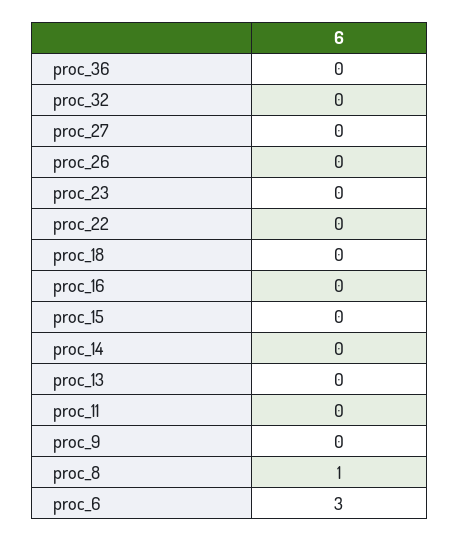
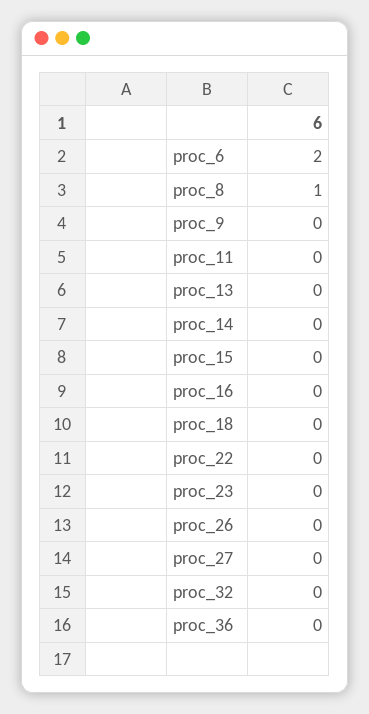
proc_6: 3 -> 2

